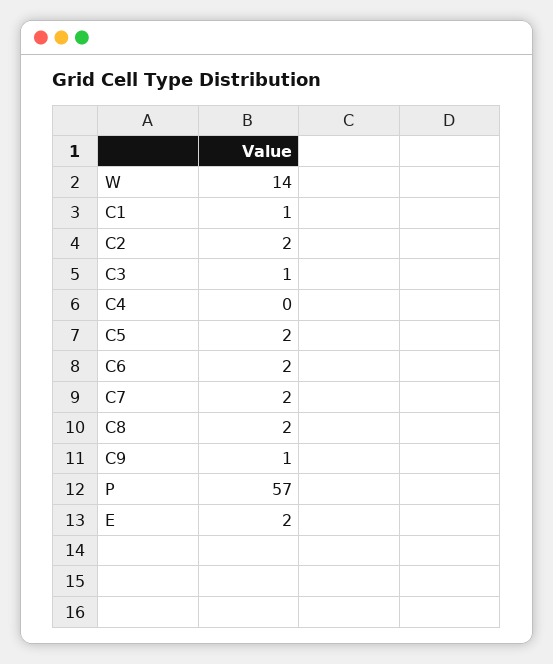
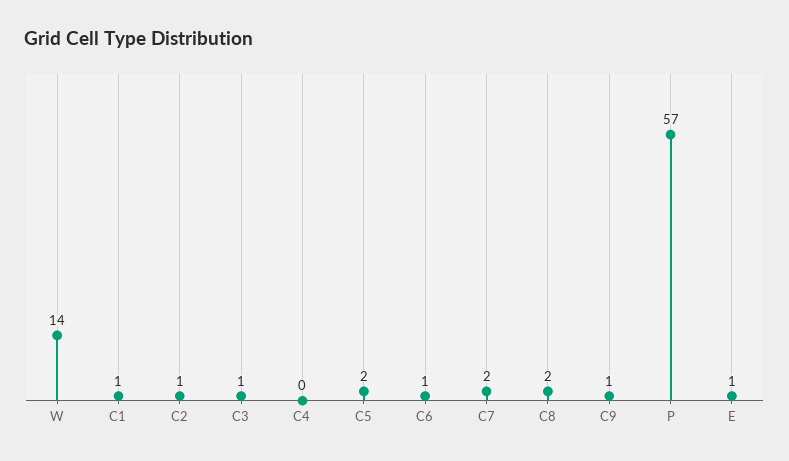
C2: 2 -> 1
C6: 2 -> 1
E: 2 -> 1

